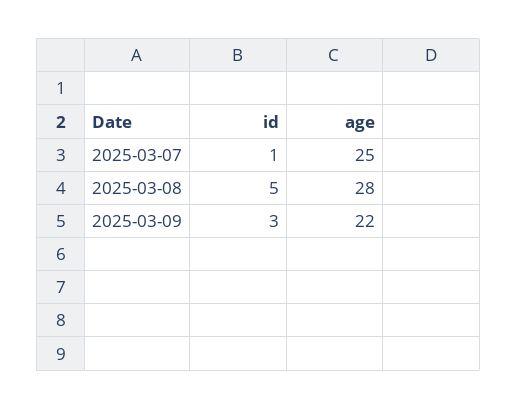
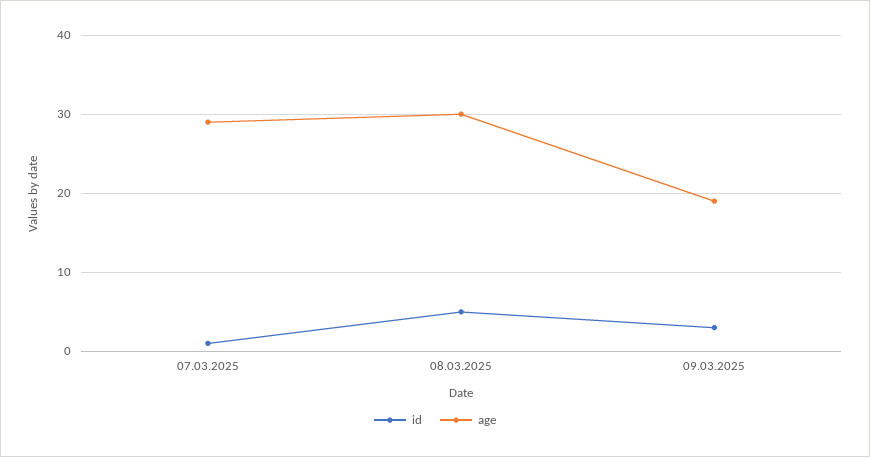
age, 2025-03-07: 25 -> 29
age, 2025-03-08: 28 -> 30
age, 2025-03-09: 22 -> 19

